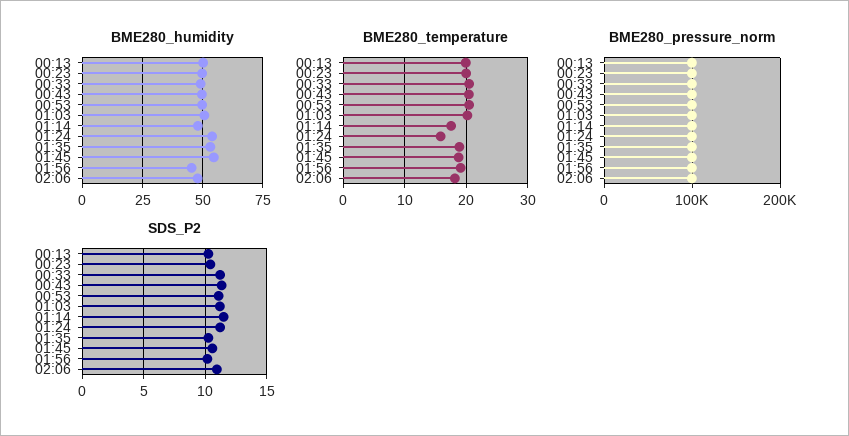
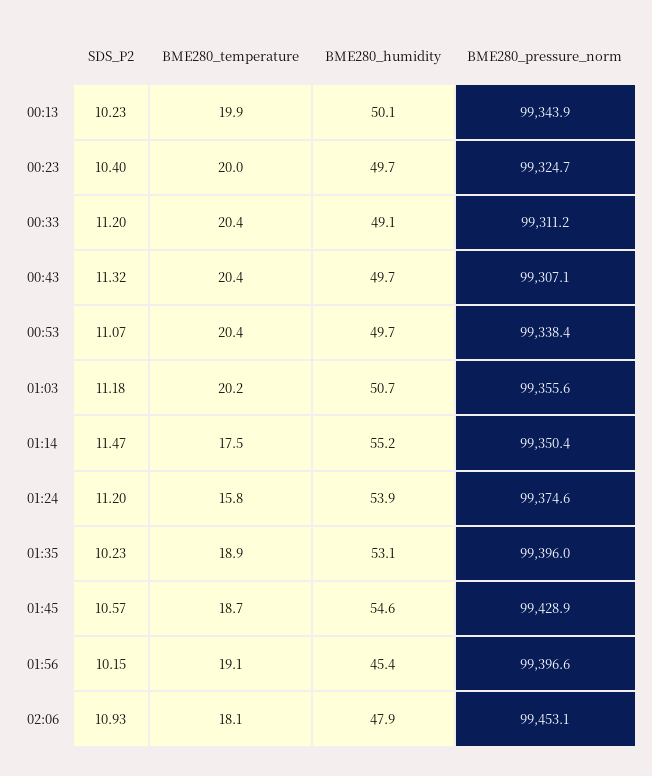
BME280_humidity, 01:14: 47.5 -> 55.2

